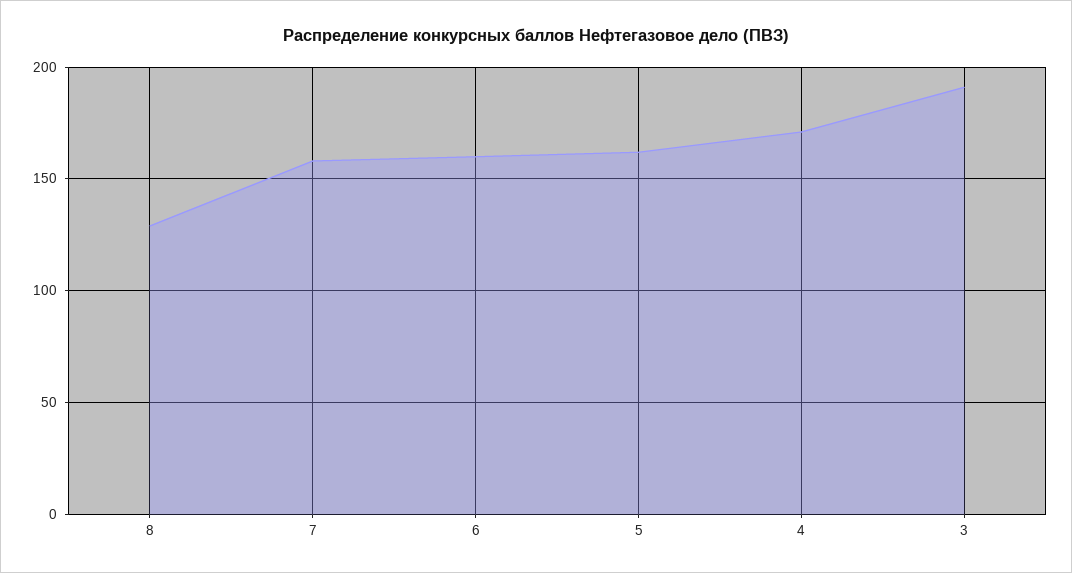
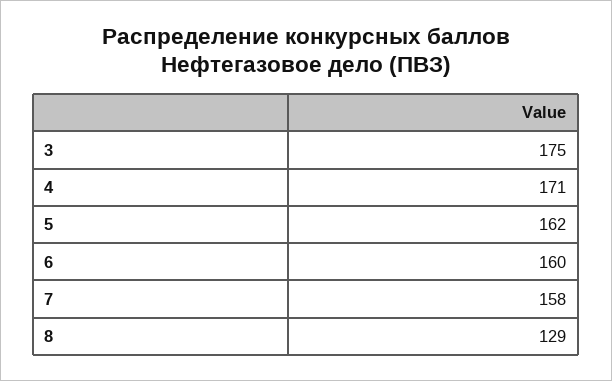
3: 190 -> 175

